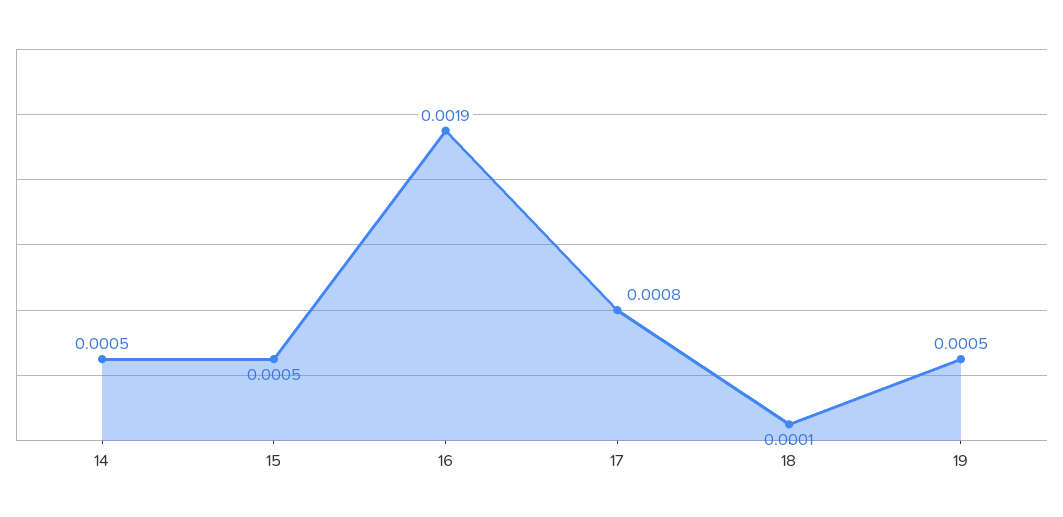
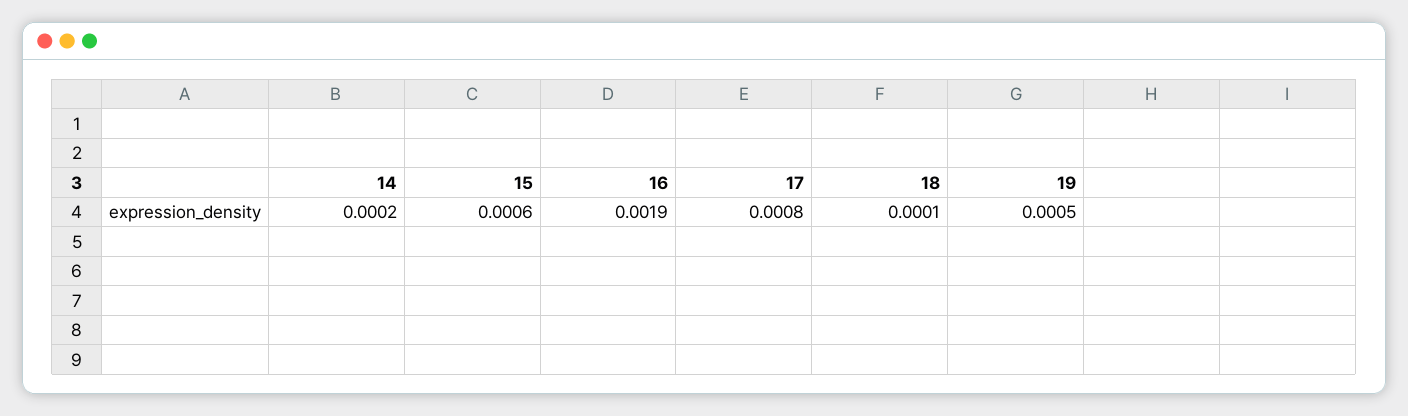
14: 0.0005 -> 0.0002
15: 0.0005 -> 0.0006

